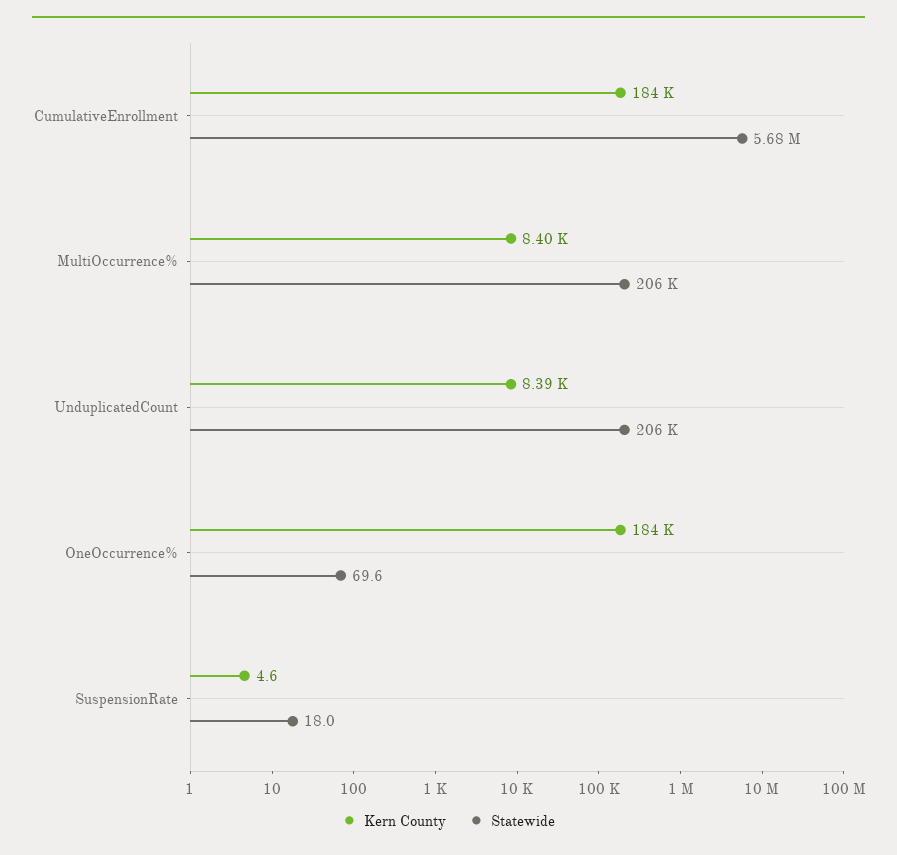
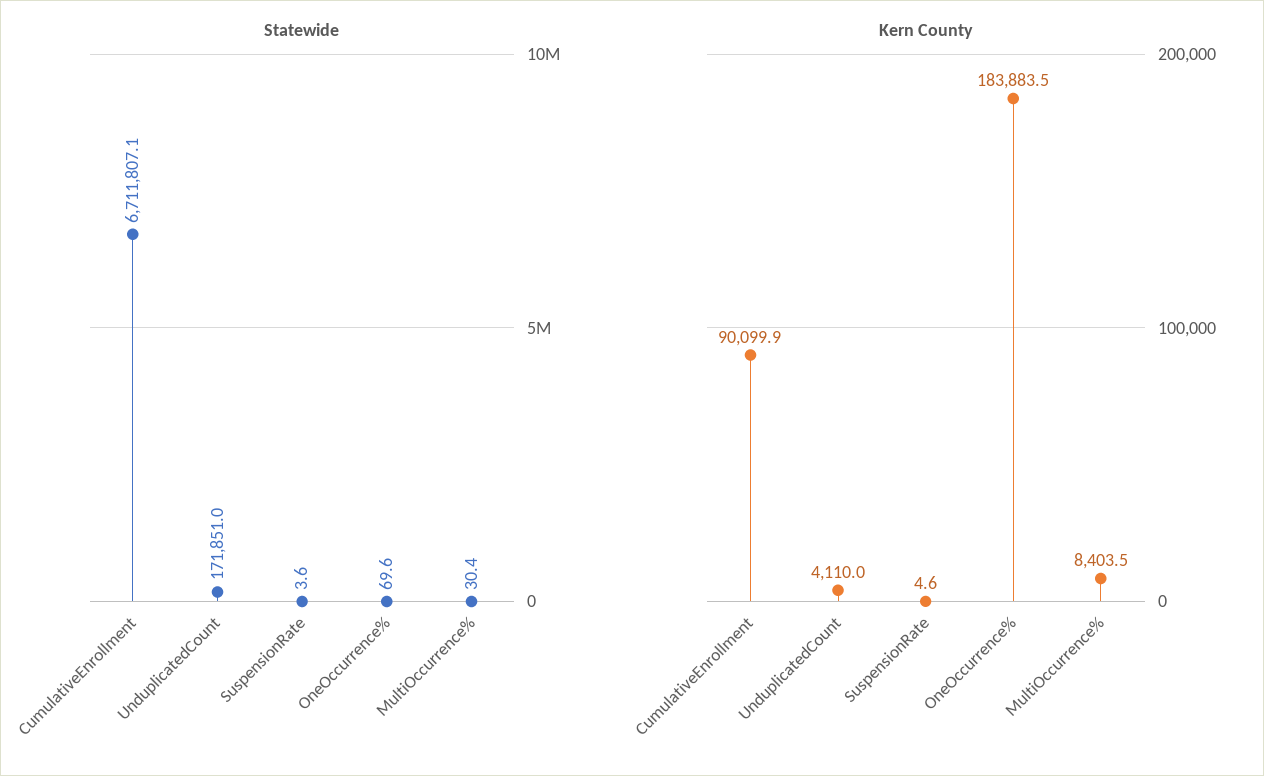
Kern County, CumulativeEnrollment: 184000 -> 90099.9
Statewide, CumulativeEnrollment: 5680000 -> 6711807.1
Statewide, MultiOccurrence%: 206000 -> 30.4
Kern County, UnduplicatedCount: 8390 -> 4110
Statewide, UnduplicatedCount: 206000 -> 171851
Statewide, SuspensionRate: 18 -> 3.6

